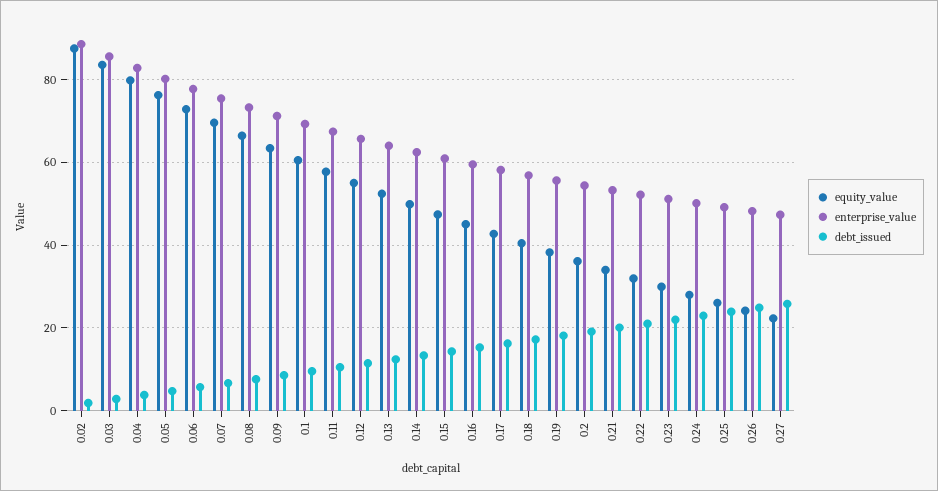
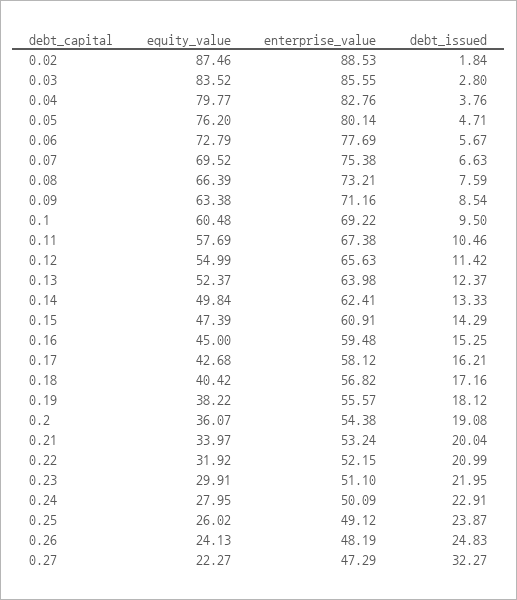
debt_issued, 0.27: 26 -> 32.27

